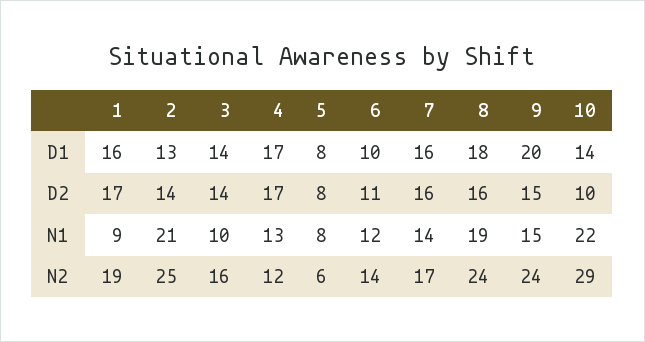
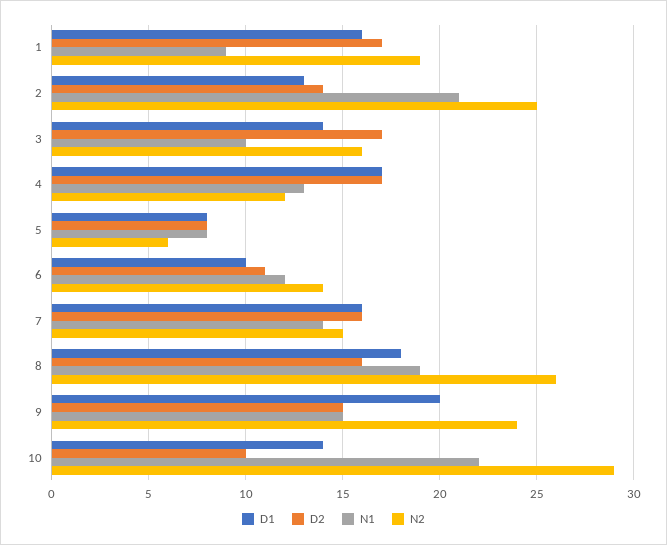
D2, 3: 14 -> 17
N2, 7: 17 -> 15
N2, 8: 24 -> 26

